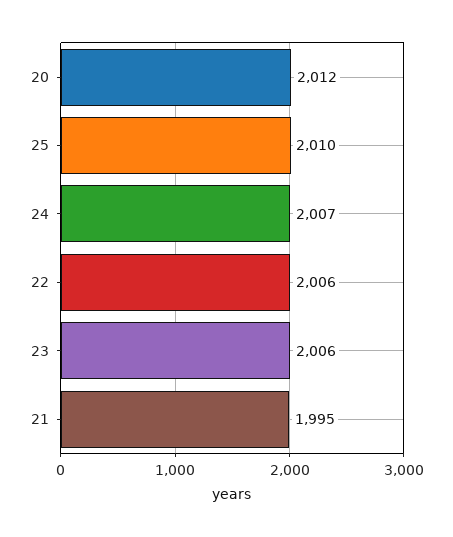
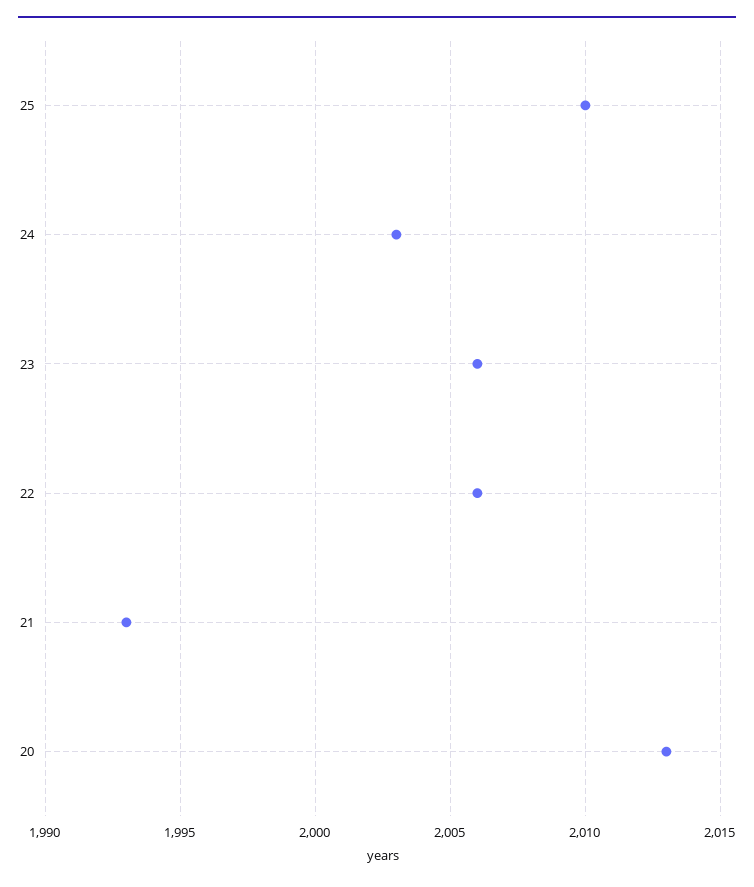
20: 2012 -> 2013
24: 2007 -> 2003
21: 1995 -> 1993

